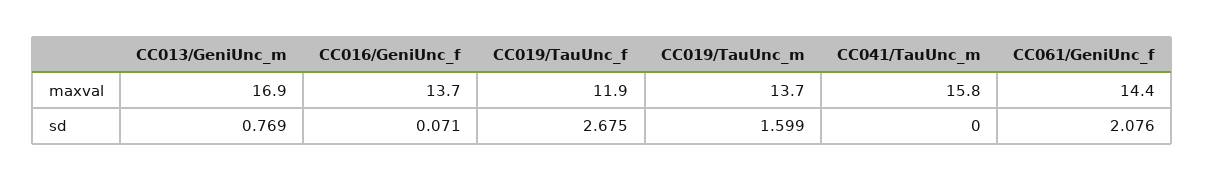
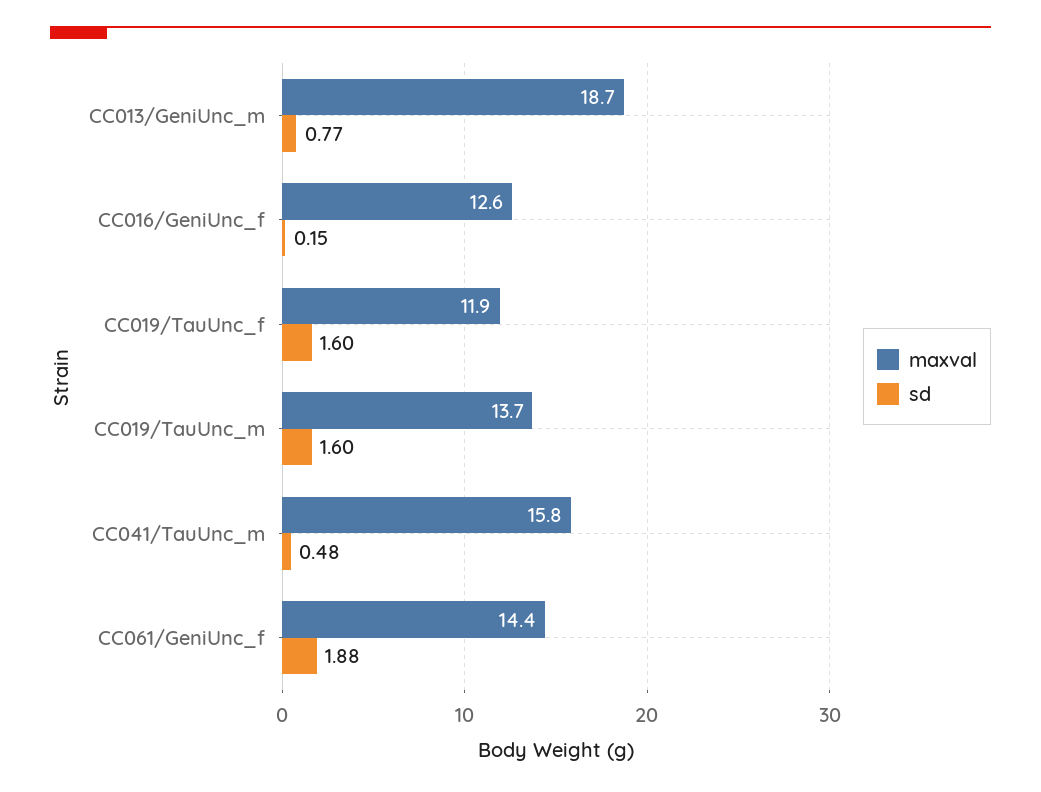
maxval, CC013/GeniUnc_m: 16.9 -> 18.7
maxval, CC016/GeniUnc_f: 13.7 -> 12.6
sd, CC016/GeniUnc_f: 0.071 -> 0.15
sd, CC019/TauUnc_f: 2.675 -> 1.6
sd, CC041/TauUnc_m: 0 -> 0.48
sd, CC061/GeniUnc_f: 2.076 -> 1.88

